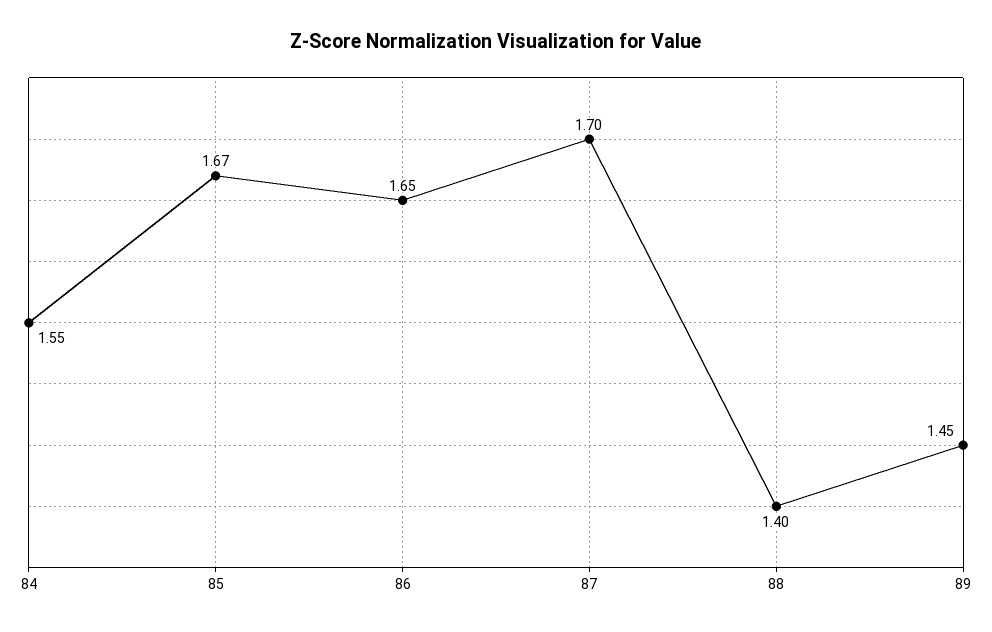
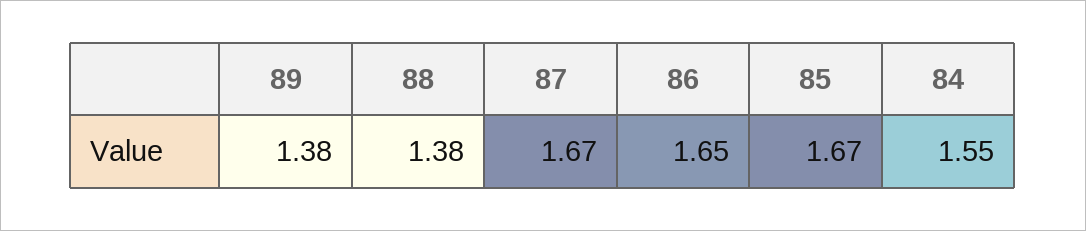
87: 1.7 -> 1.67
88: 1.4 -> 1.38
89: 1.45 -> 1.38

